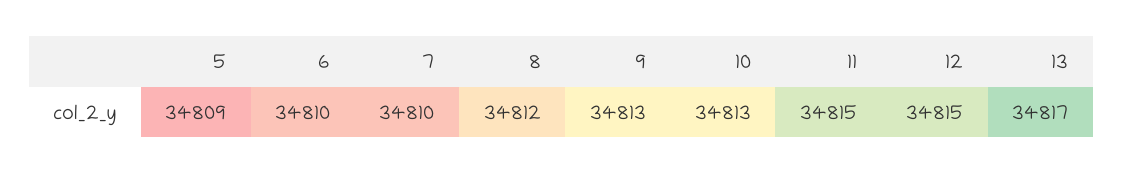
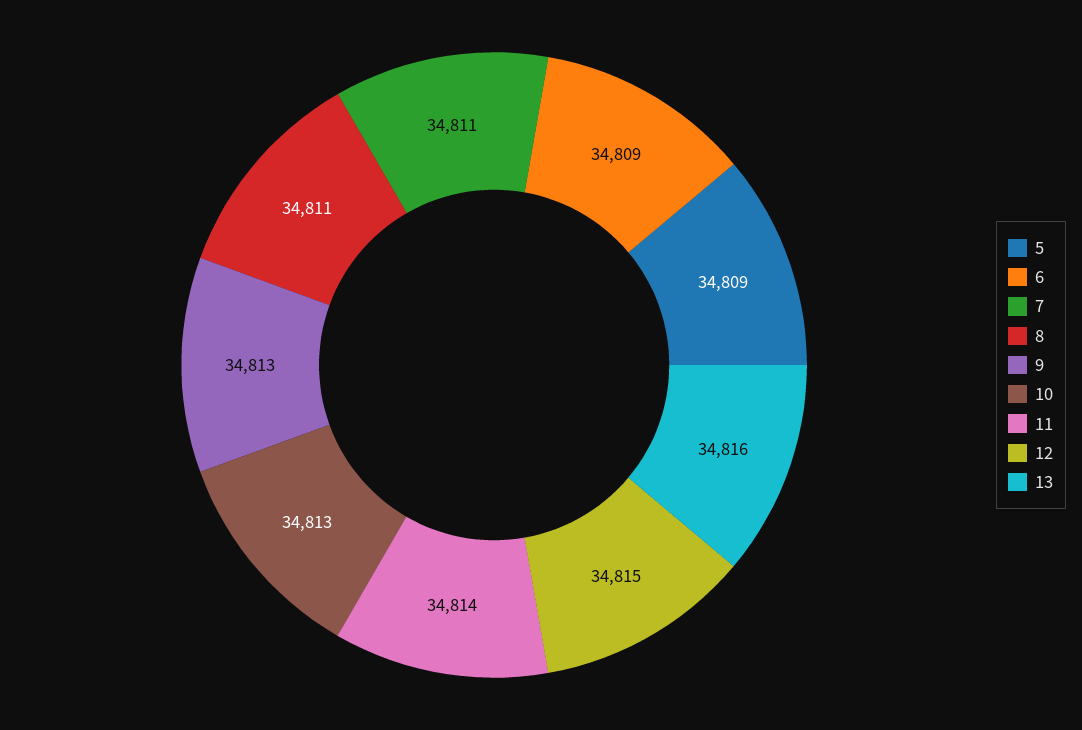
6: 34810 -> 34809
7: 34810 -> 34811
8: 34812 -> 34811
11: 34815 -> 34814
13: 34817 -> 34816

